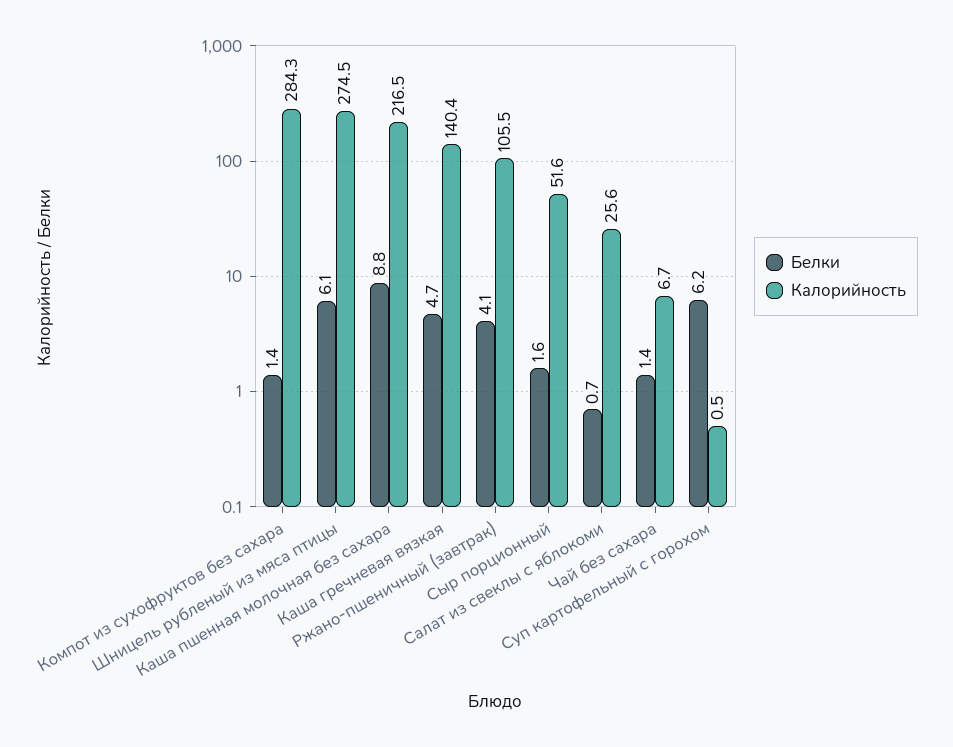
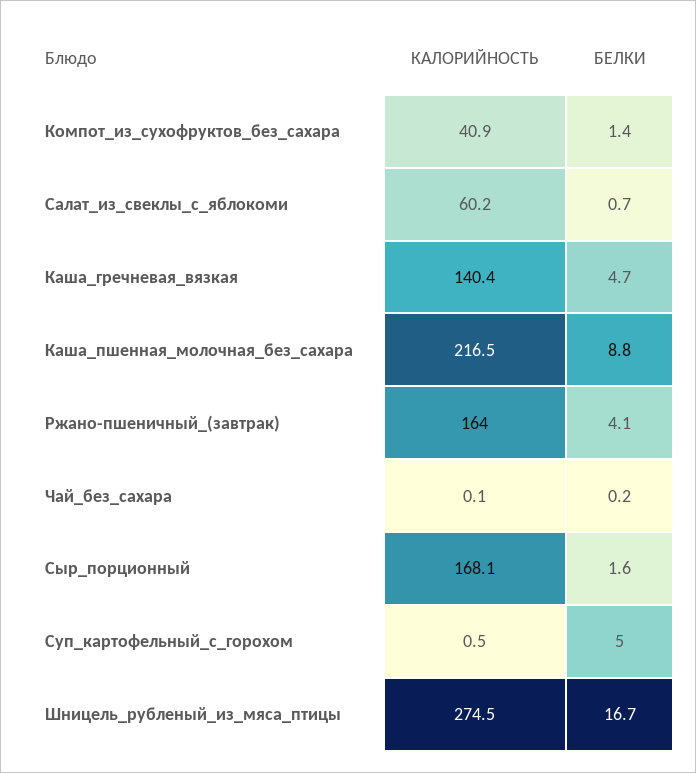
Калорийность, Компот из сухофруктов без сахара: 284.3 -> 40.9
Белки, Шницель рубленый из мяса птицы: 6.1 -> 16.7
Калорийность, Ржано-пшеничный (завтрак): 105.5 -> 164
Калорийность, Сыр порционный: 51.6 -> 168.1
Калорийность, Салат из свеклы с яблокоми: 25.6 -> 60.2
Белки, Чай без сахара: 1.4 -> 0.2
Калорийность, Чай без сахара: 6.7 -> 0.1
Белки, Суп картофельный с горохом: 6.2 -> 5

